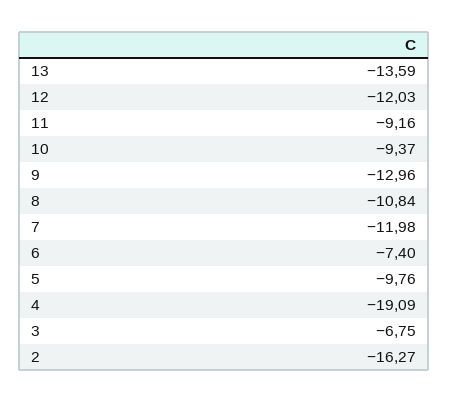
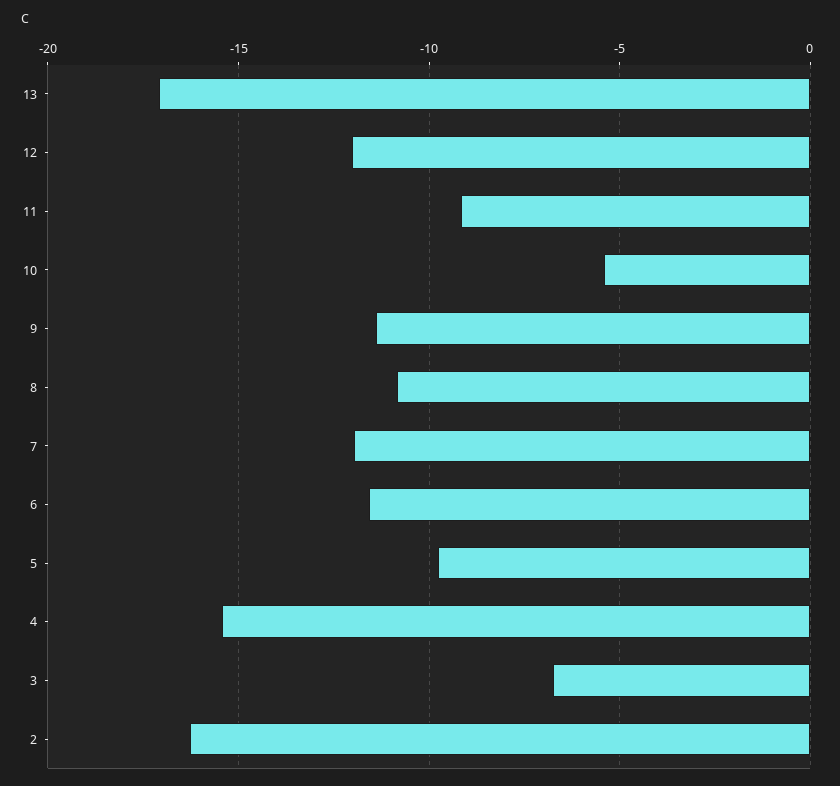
13: -13.59 -> -17
10: -9.37 -> -5.5
9: -12.96 -> -11.5
6: -7.4 -> -11.5
4: -19.09 -> -15.5

